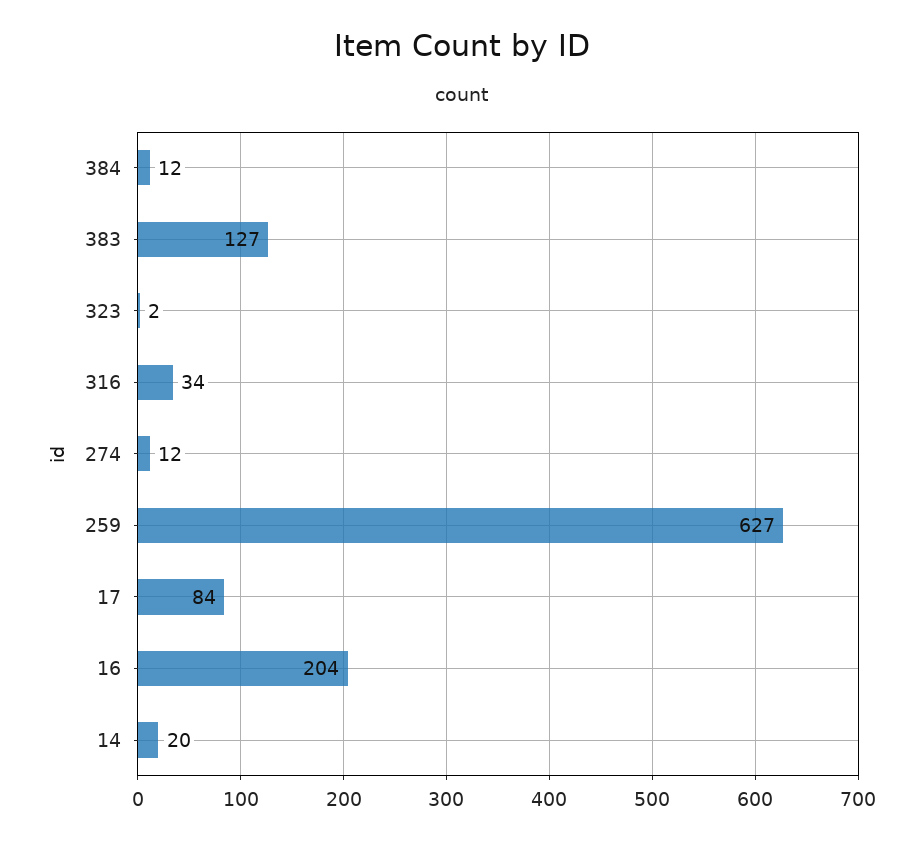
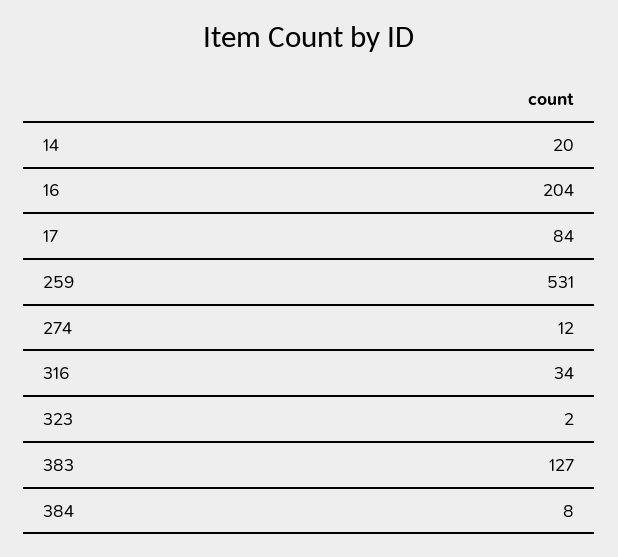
384: 12 -> 8
259: 627 -> 531

